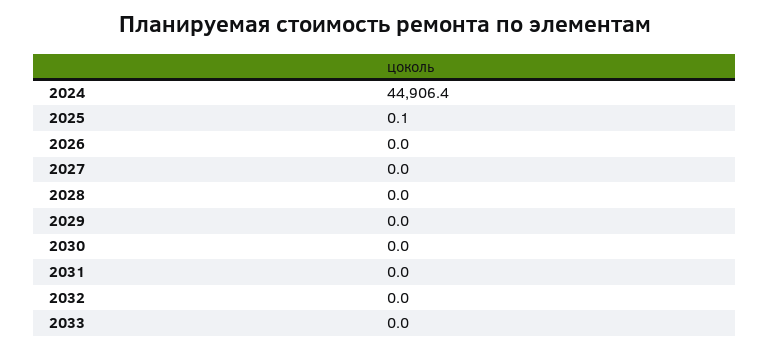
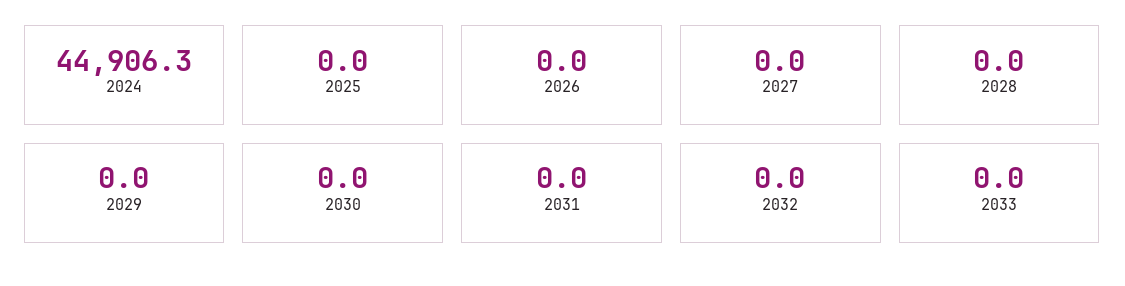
2024: 44906.4 -> 44906.3
2025: 0.1 -> 0

